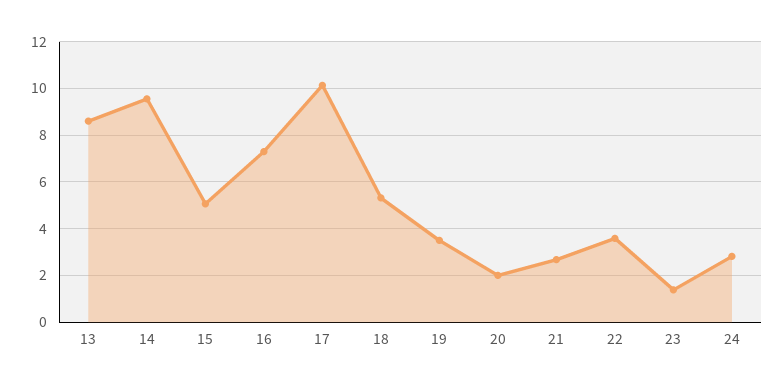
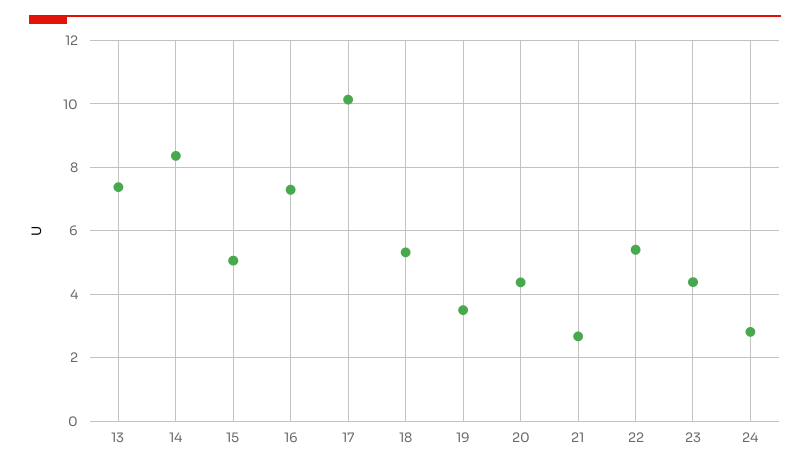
13: 8.5 -> 7.4
14: 9.5 -> 8.4
20: 2 -> 4.4
22: 3.5 -> 5.4
23: 1.5 -> 4.4

